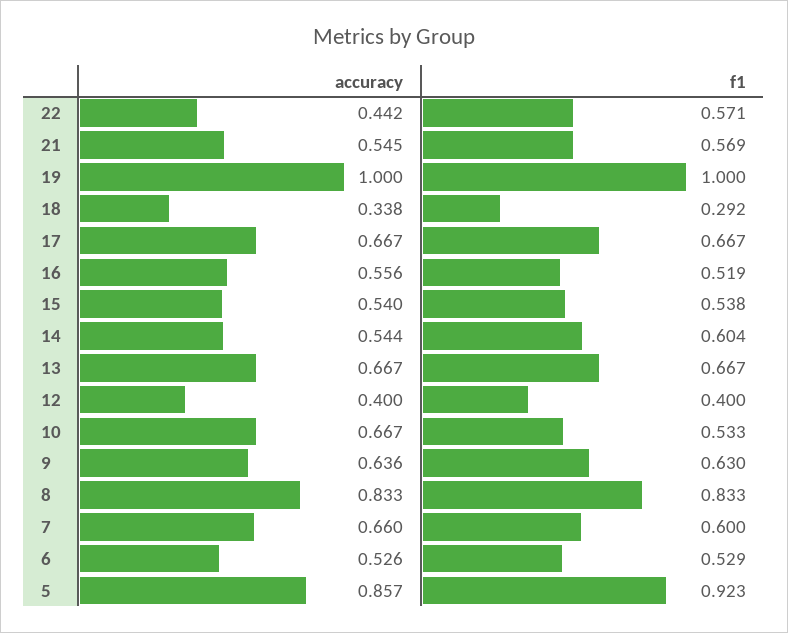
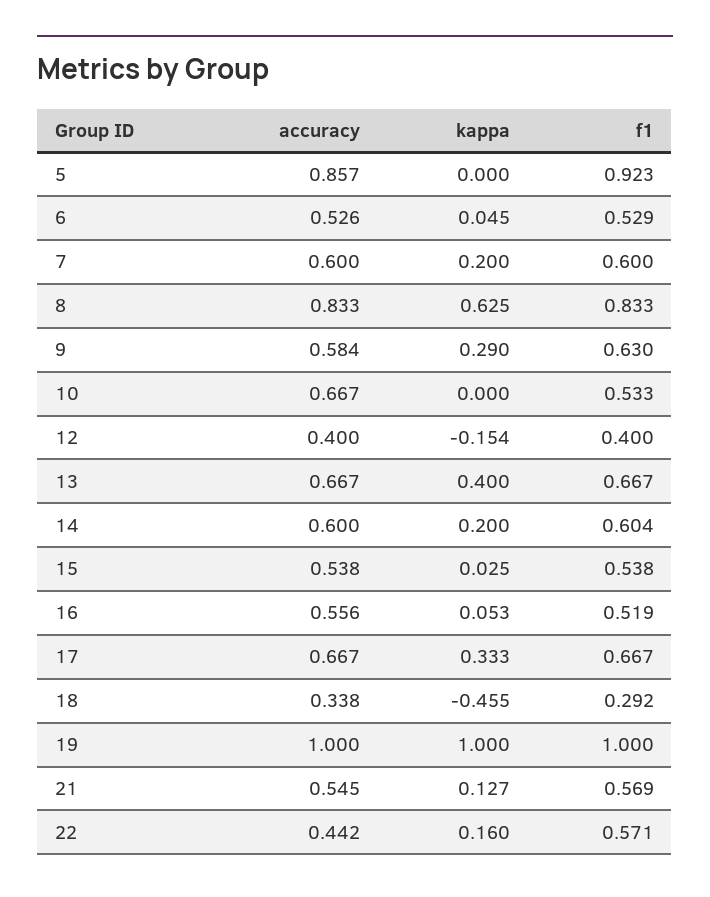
accuracy, 15: 0.54 -> 0.538
accuracy, 14: 0.544 -> 0.6
accuracy, 9: 0.636 -> 0.584
accuracy, 7: 0.66 -> 0.6
kappa, 5: none -> 0
kappa, 6: none -> 0.045
kappa, 7: none -> 0.2
kappa, 8: none -> 0.625
kappa, 9: none -> 0.29
kappa, 10: none -> 0
kappa, 12: none -> -0.154
kappa, 13: none -> 0.4
kappa, 14: none -> 0.2
kappa, 15: none -> 0.025
kappa, 16: none -> 0.053
kappa, 17: none -> 0.333
kappa, 18: none -> -0.455
kappa, 19: none -> 1
kappa, 21: none -> 0.127
kappa, 22: none -> 0.16

